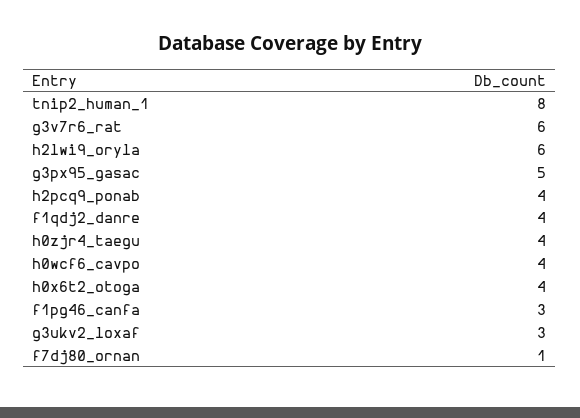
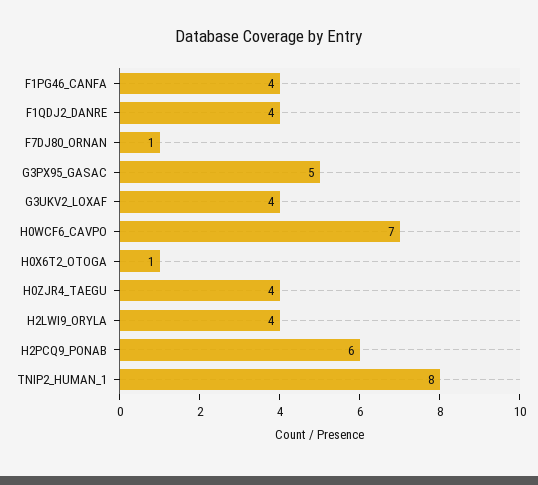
g3v7r6_rat: 6 -> none
h2lwi9_oryla: 6 -> 4
h2pcq9_ponab: 4 -> 6
h0wcf6_cavpo: 4 -> 7
h0x6t2_otoga: 4 -> 1
f1pg46_canfa: 3 -> 4
g3ukv2_loxaf: 3 -> 4

